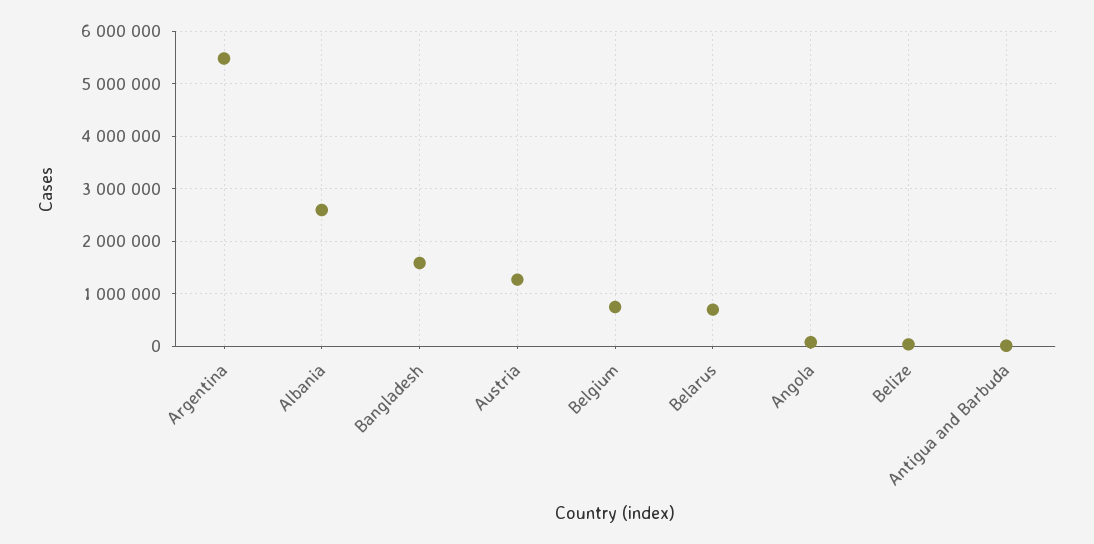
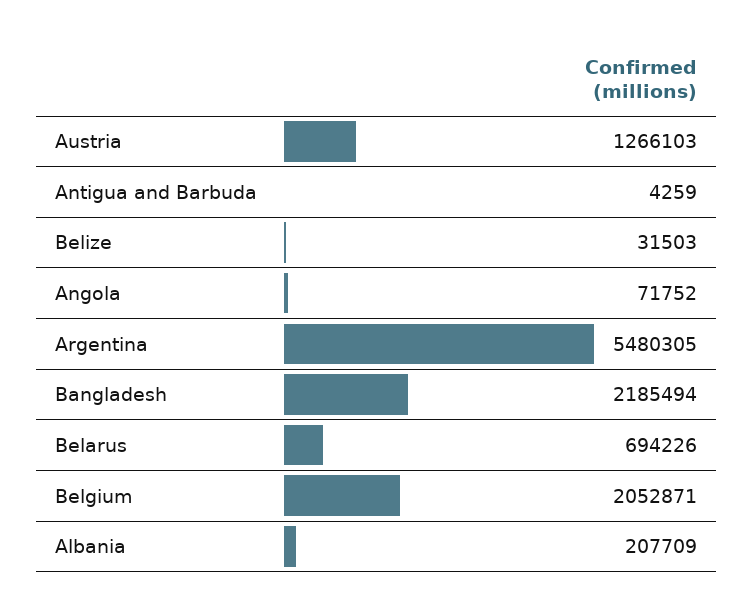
Albania: 2600000 -> 207709
Bangladesh: 1600000 -> 2185494
Belgium: 800000 -> 2052871

